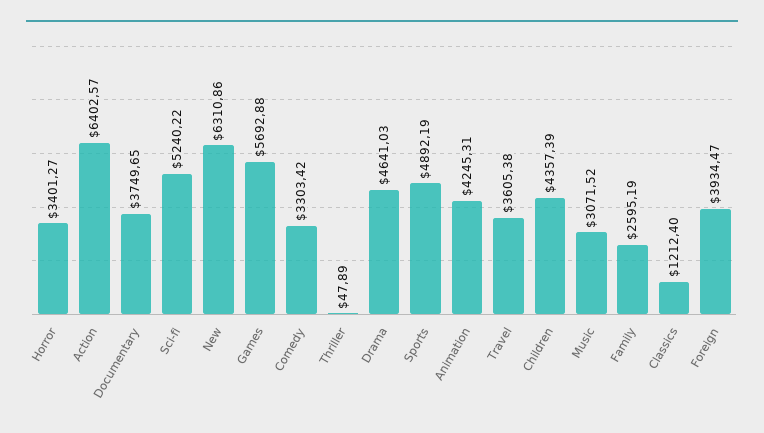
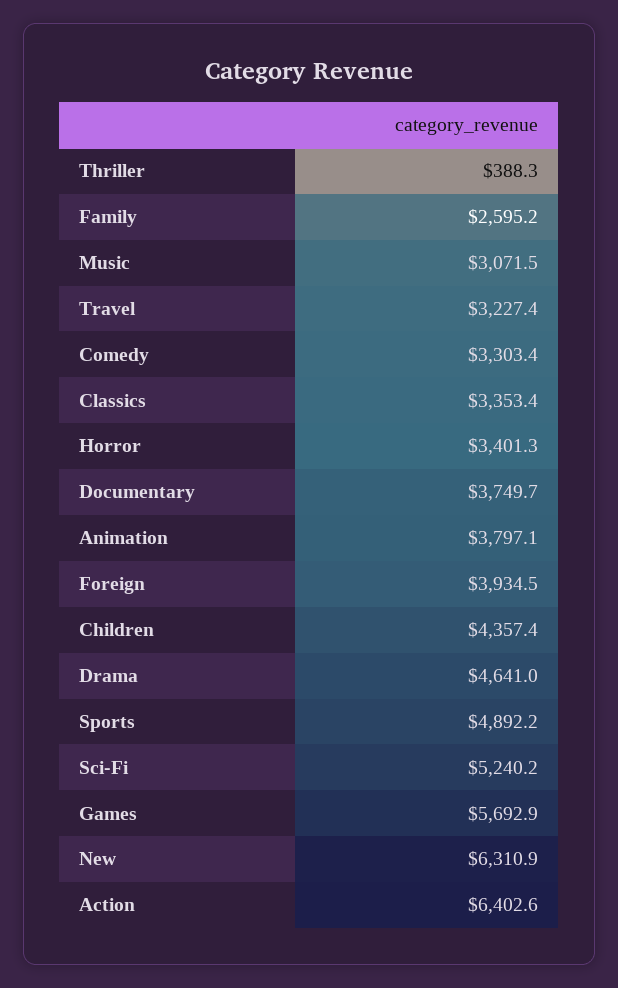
Thriller: 47.89 -> 388.3
Animation: 4245.31 -> 3797.1
Travel: 3605.38 -> 3227.4
Classics: 1212.4 -> 3353.4

